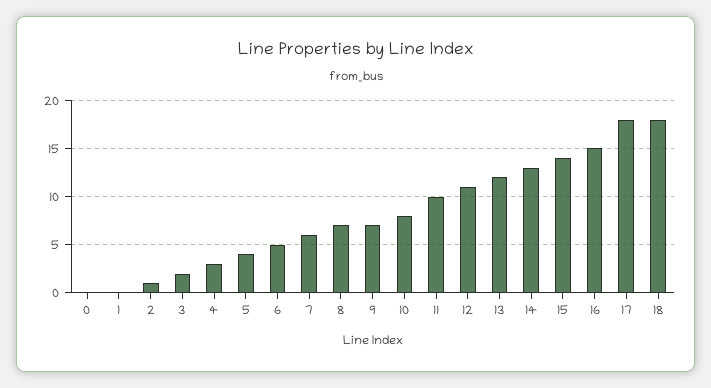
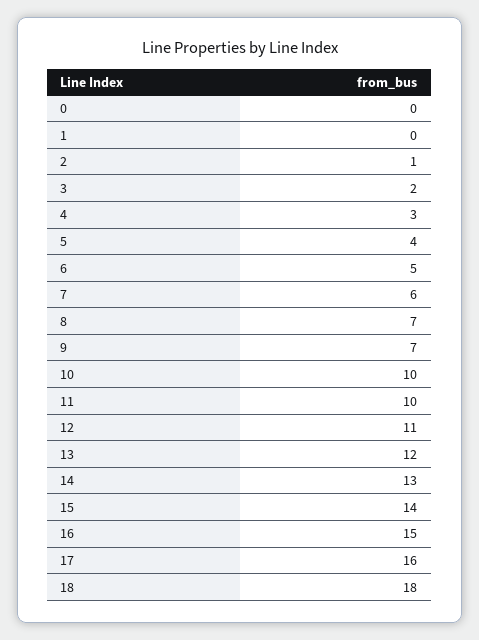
10: 8 -> 10
17: 18 -> 16

